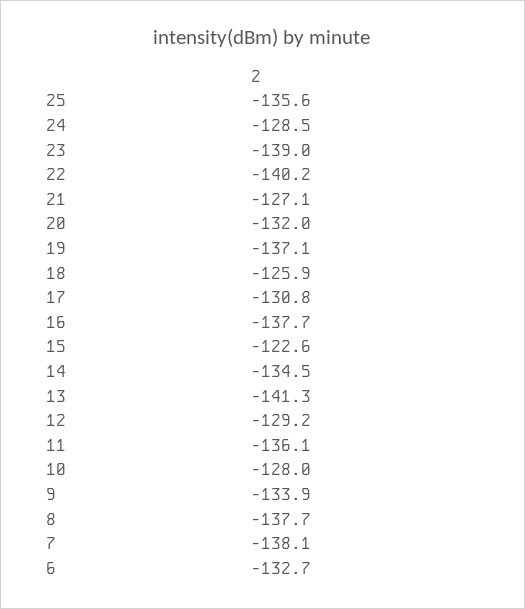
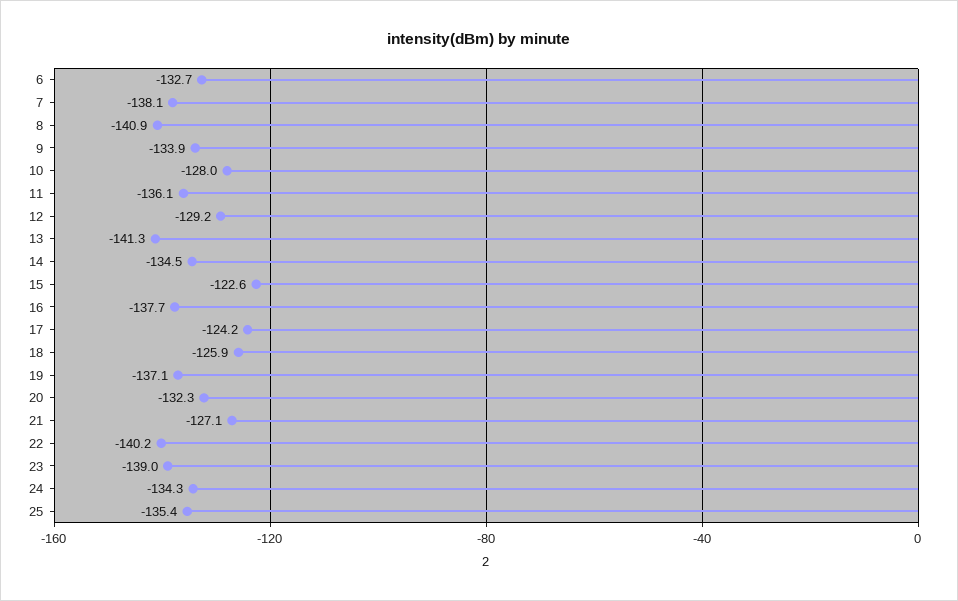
25: -135.6 -> -135.4
24: -128.5 -> -134.3
20: -132 -> -132.3
17: -130.8 -> -124.2
8: -137.7 -> -140.9

